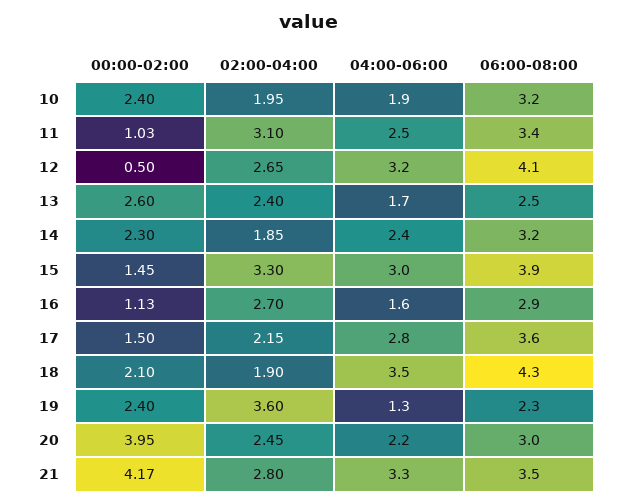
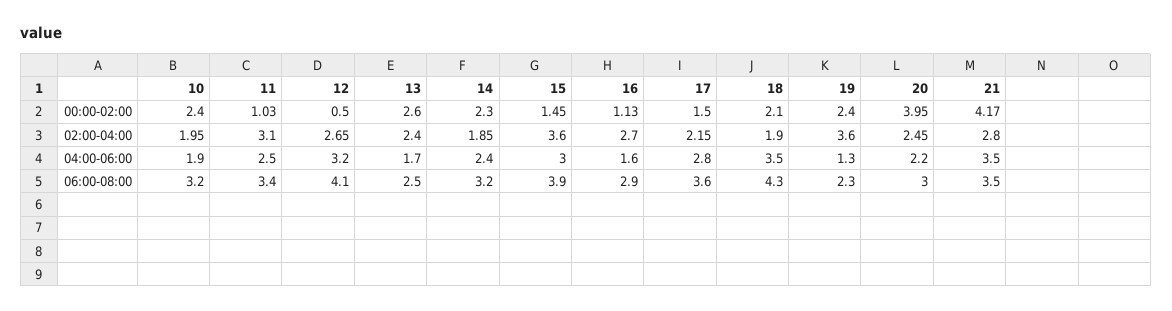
02:00-04:00, 15: 3.3 -> 3.6
04:00-06:00, 21: 3.3 -> 3.5

